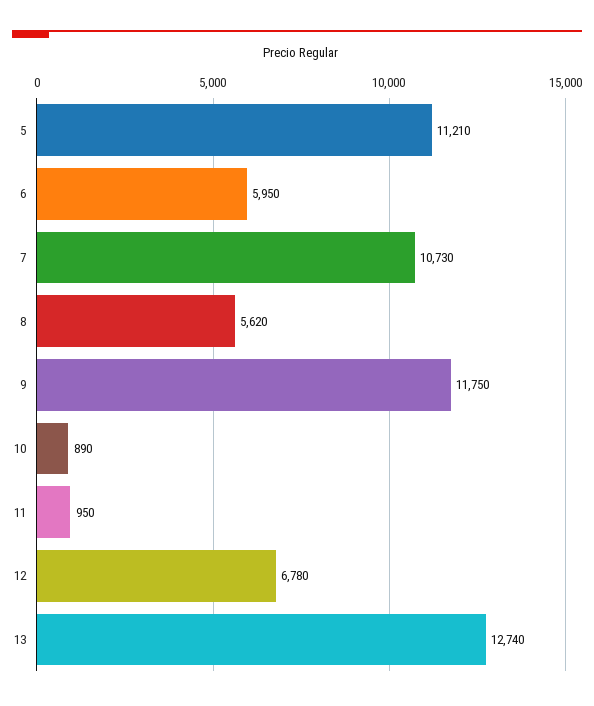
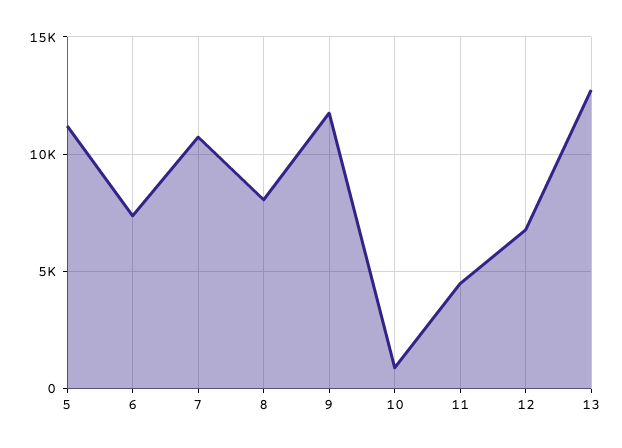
6: 5950 -> 7500
8: 5620 -> 8000
11: 950 -> 4500

